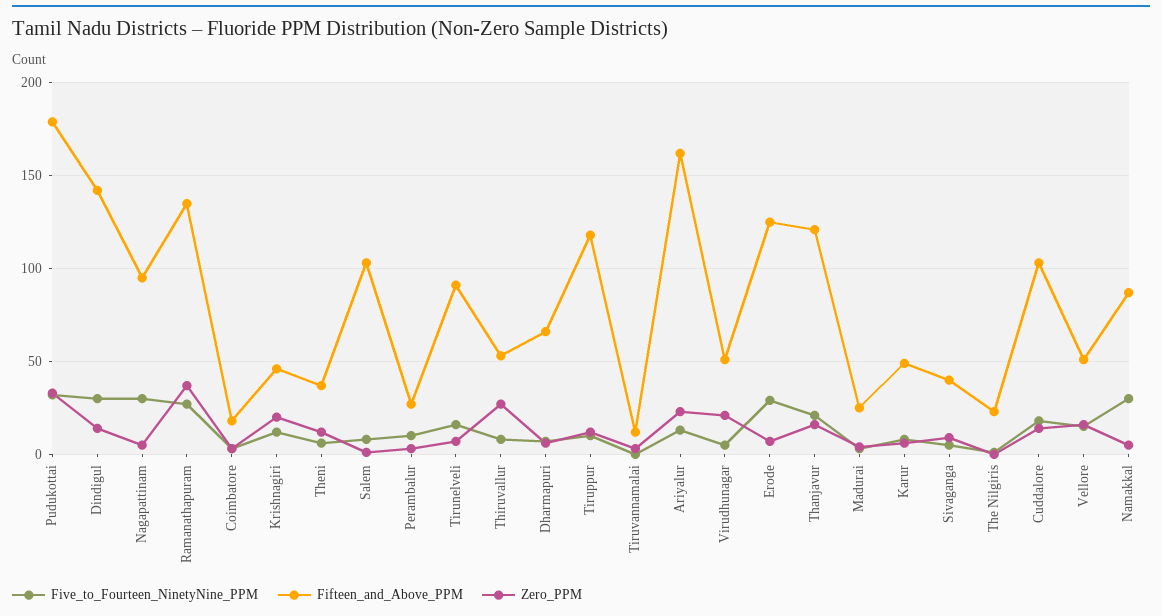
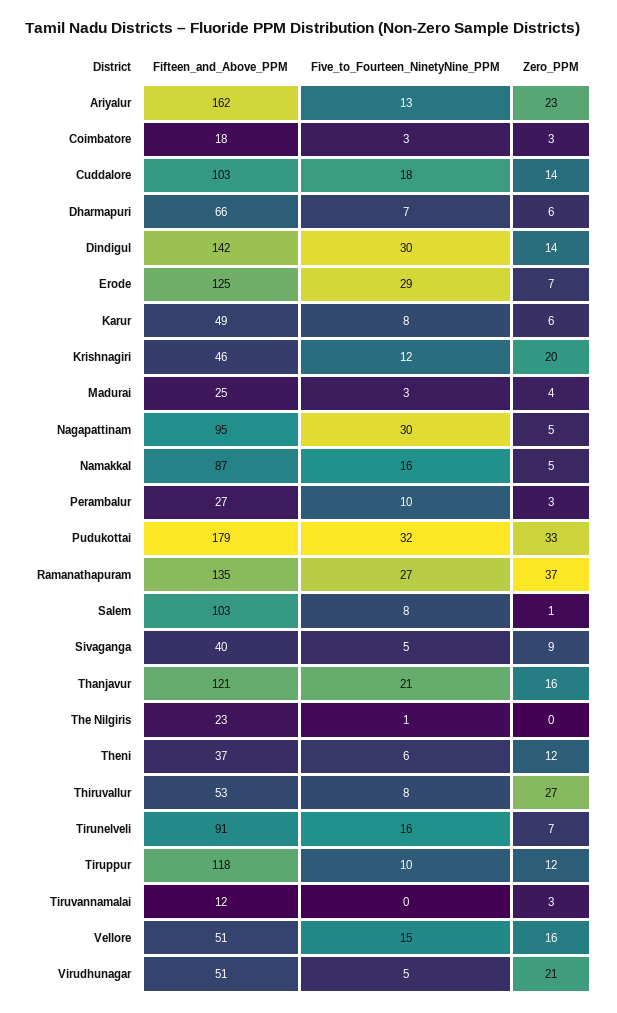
Five_to_Fourteen_NinetyNine_PPM, Namakkal: 30 -> 16

